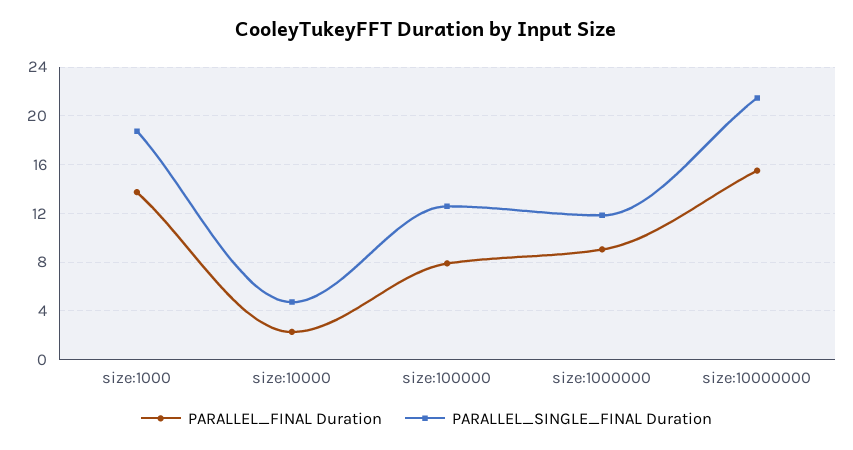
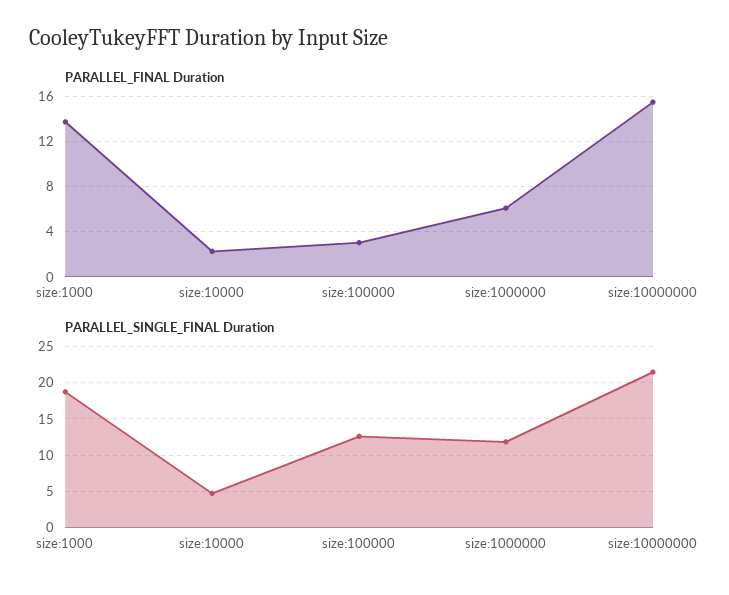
PARALLEL_FINAL Duration, size:100000: 8 -> 3
PARALLEL_FINAL Duration, size:1000000: 9 -> 6

